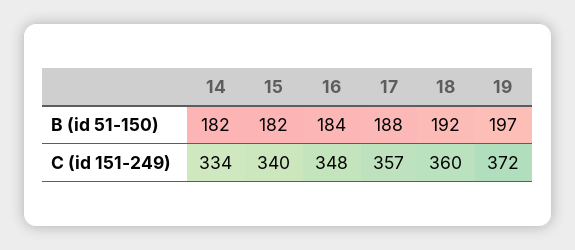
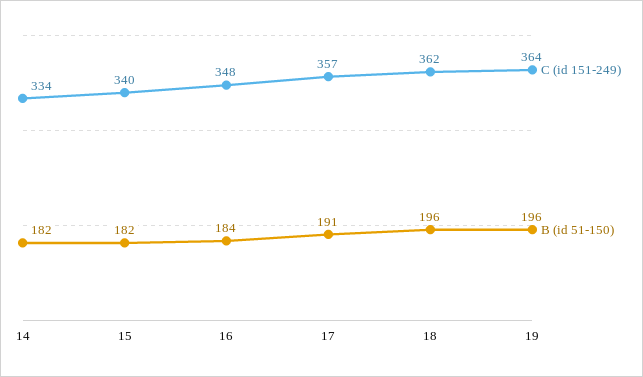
B (id 51-150), 17: 188 -> 191
B (id 51-150), 18: 192 -> 196
B (id 51-150), 19: 197 -> 196
C (id 151-249), 18: 360 -> 362
C (id 151-249), 19: 372 -> 364

